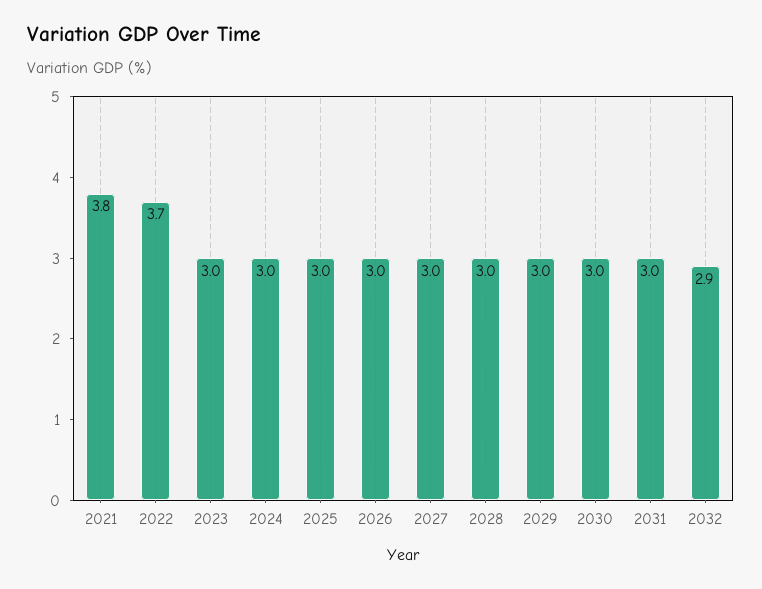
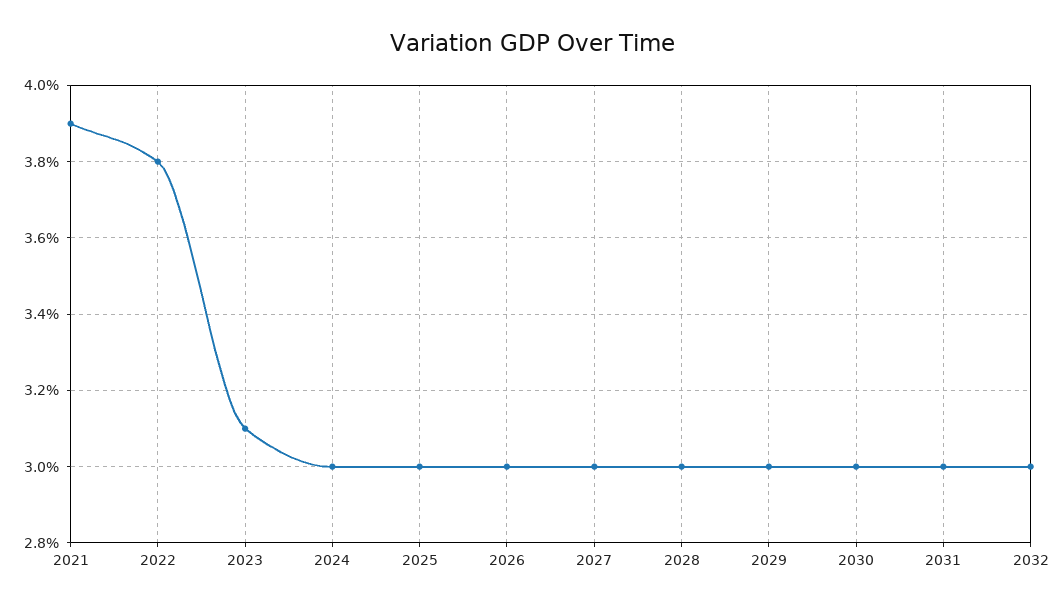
2021: 3.8 -> 3.9
2022: 3.7 -> 3.8
2023: 3 -> 3.1
2032: 2.9 -> 3

